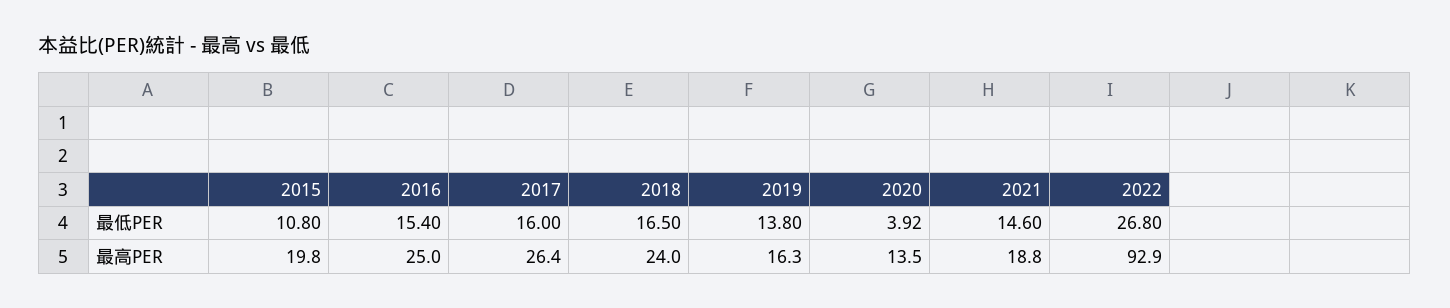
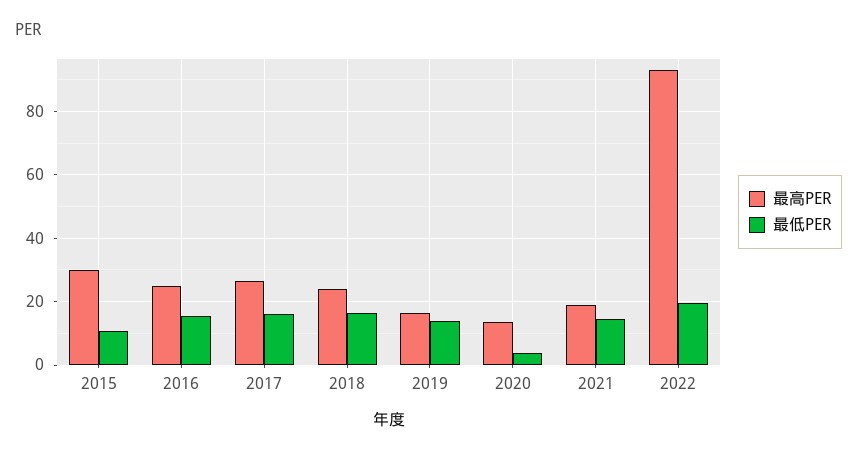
最低PER, 2022: 26.8 -> 20
最高PER, 2015: 19.8 -> 30

